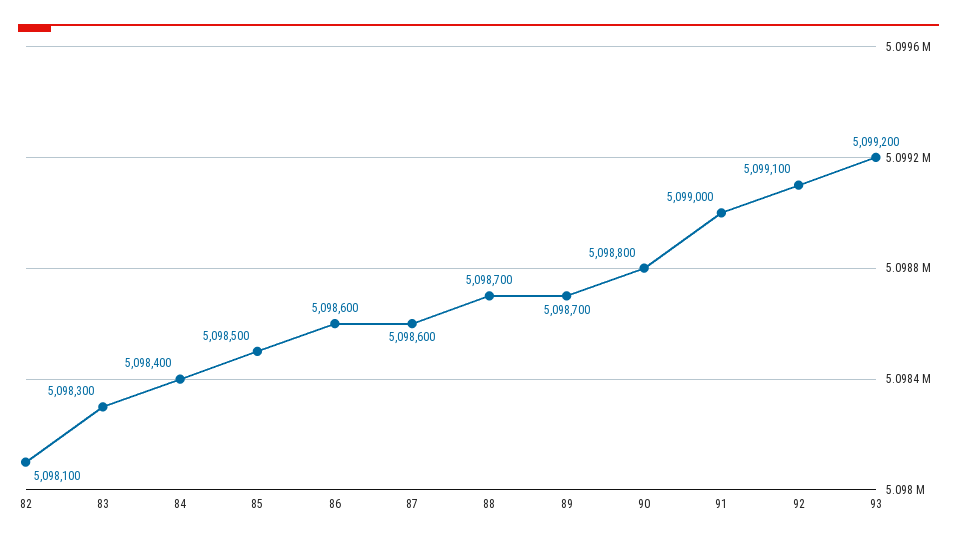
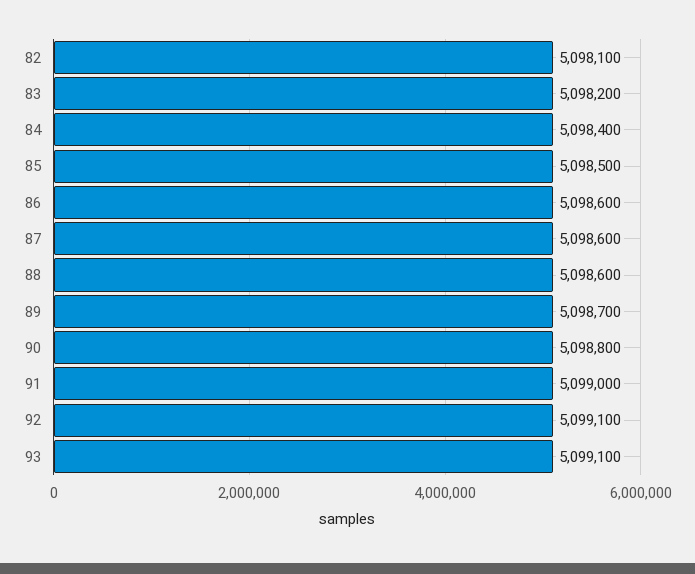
83: 5098300 -> 5098200
88: 5098700 -> 5098600
93: 5099200 -> 5099100

